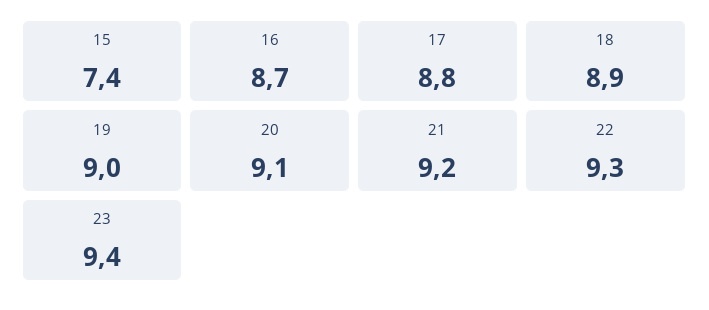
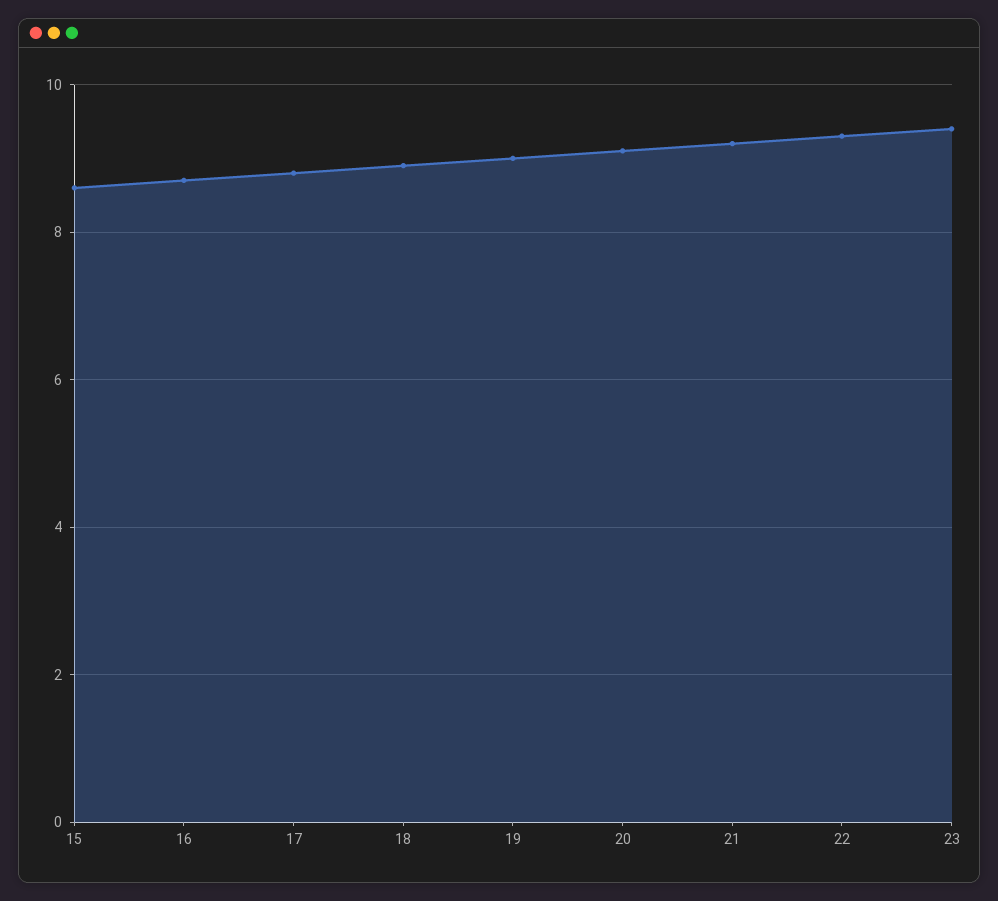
15: 7.4 -> 8.5

